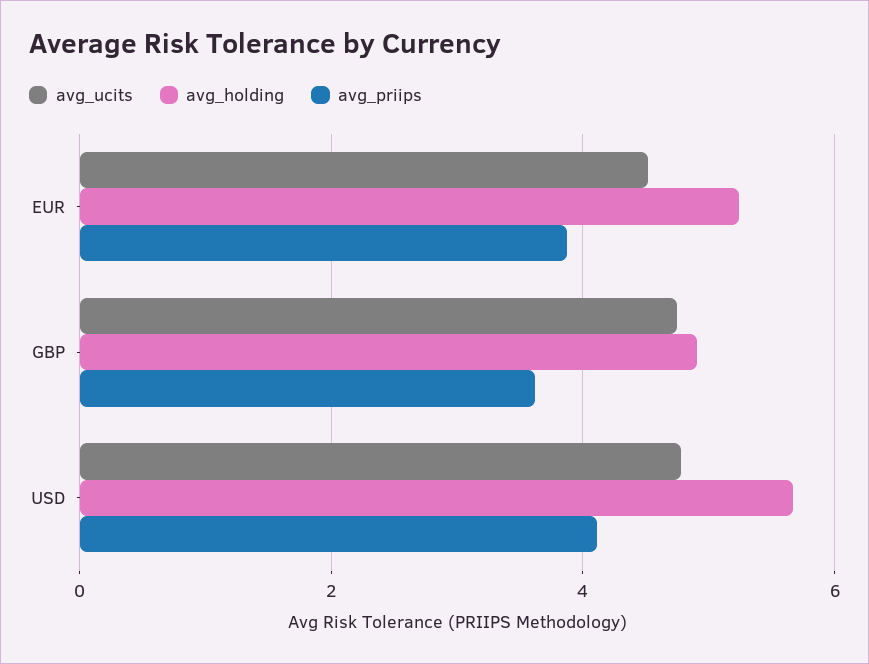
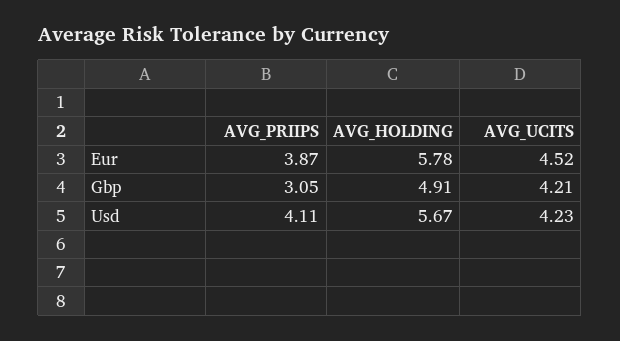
avg_holding, EUR: 5.2 -> 5.78
avg_ucits, GBP: 4.8 -> 4.21
avg_priips, GBP: 3.6 -> 3.05
avg_ucits, USD: 4.8 -> 4.23

